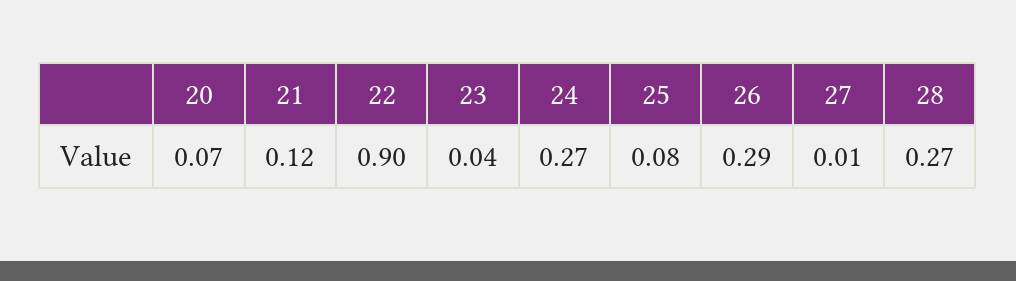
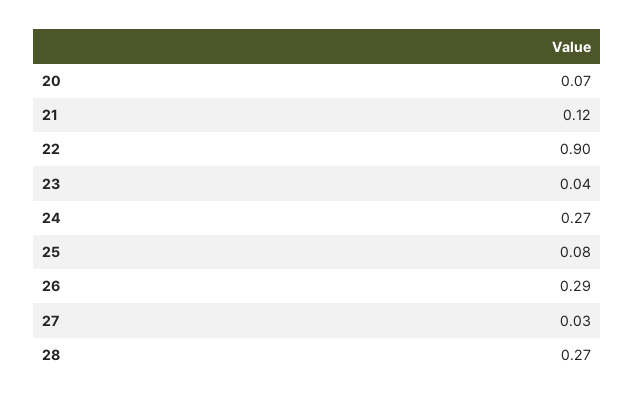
27: 0.01 -> 0.03

